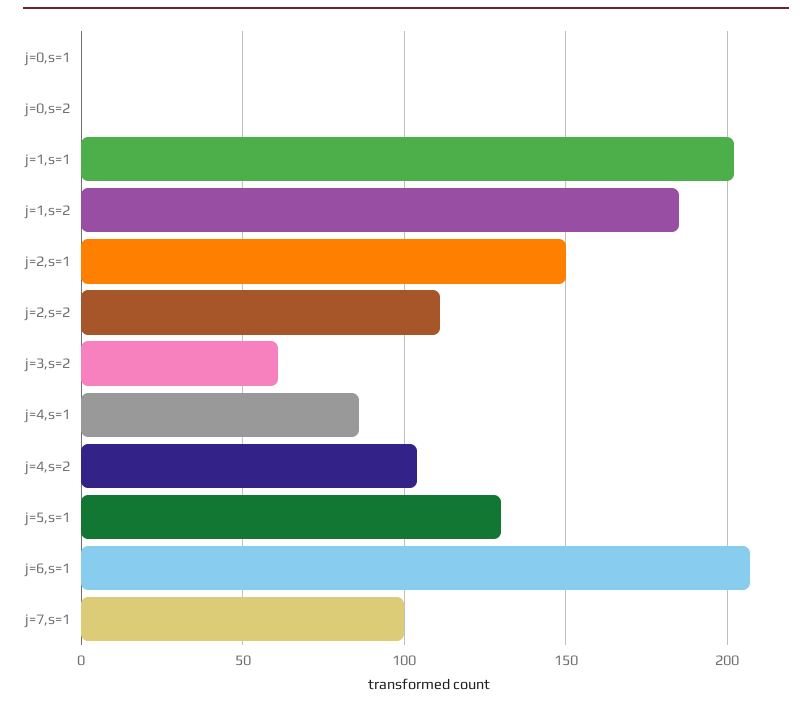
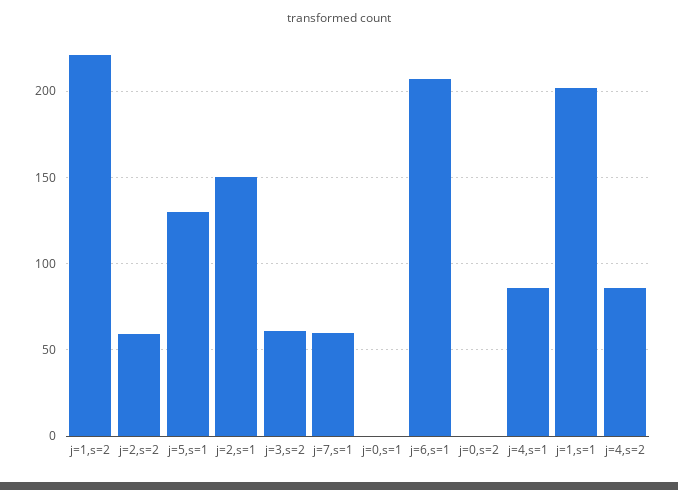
j=1,s=2: 185 -> 220
j=2,s=2: 110 -> 60
j=4,s=2: 105 -> 85
j=7,s=1: 100 -> 60

